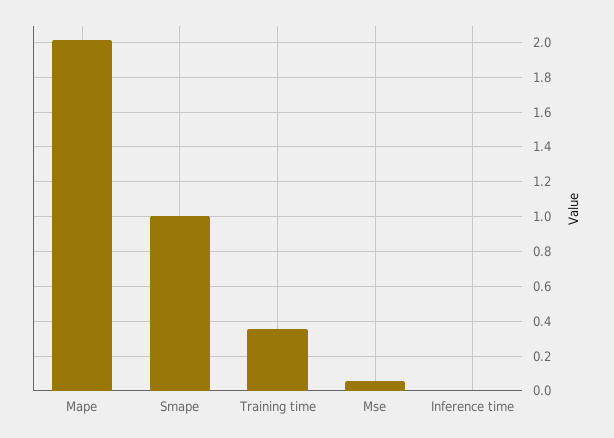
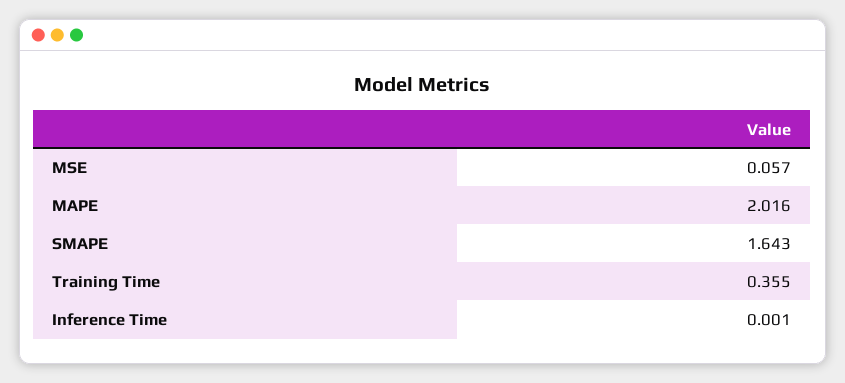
Smape: 1 -> 1.643

